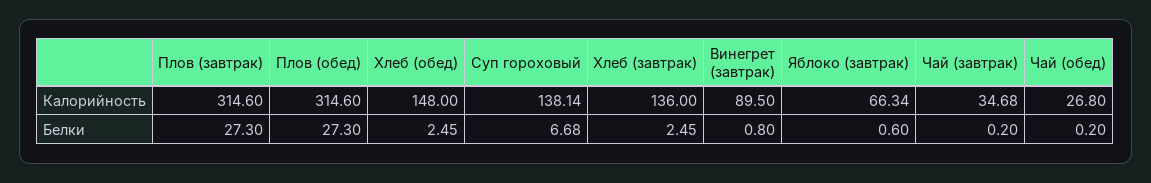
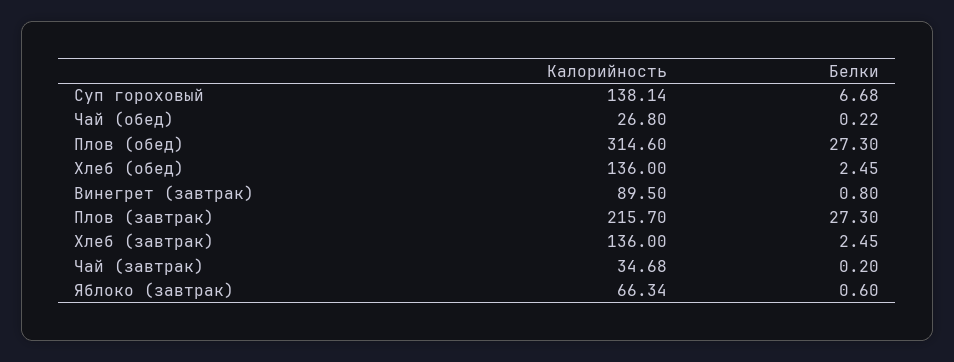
Плов (завтрак), Калорийность: 314.6 -> 215.7
Хлеб (обед), Калорийность: 148 -> 136
Чай (обед), Белки: 0.2 -> 0.22

